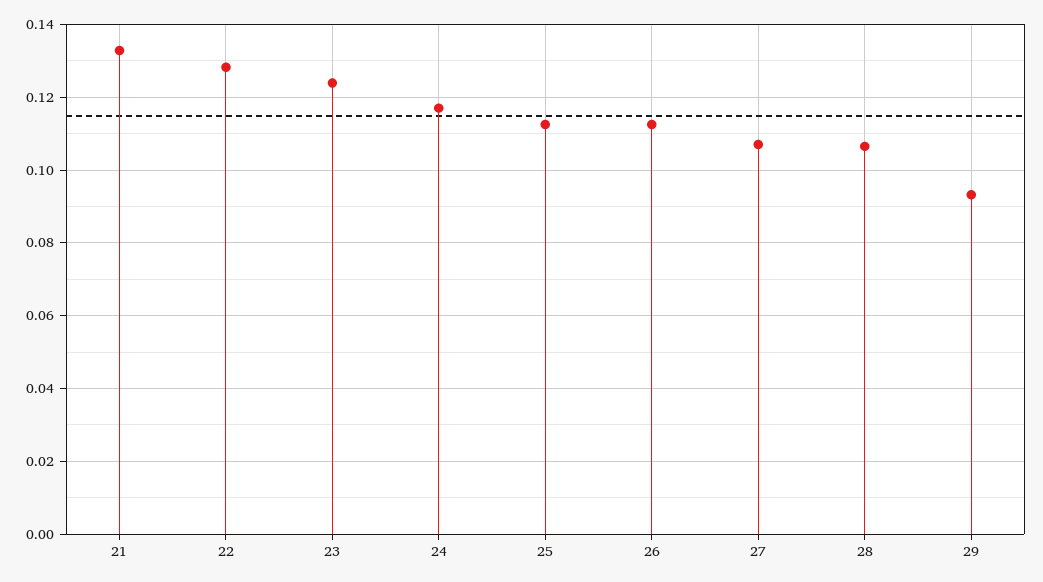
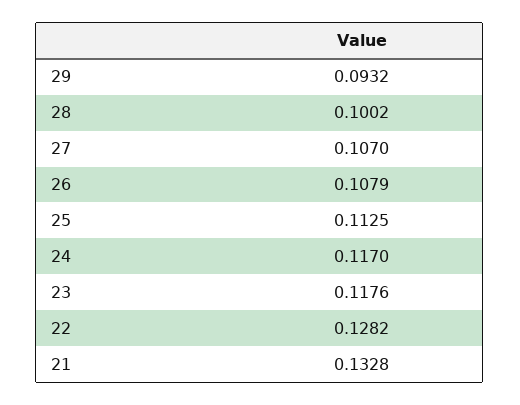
23: 0.124 -> 0.1176
26: 0.112 -> 0.1079
28: 0.106 -> 0.1002

